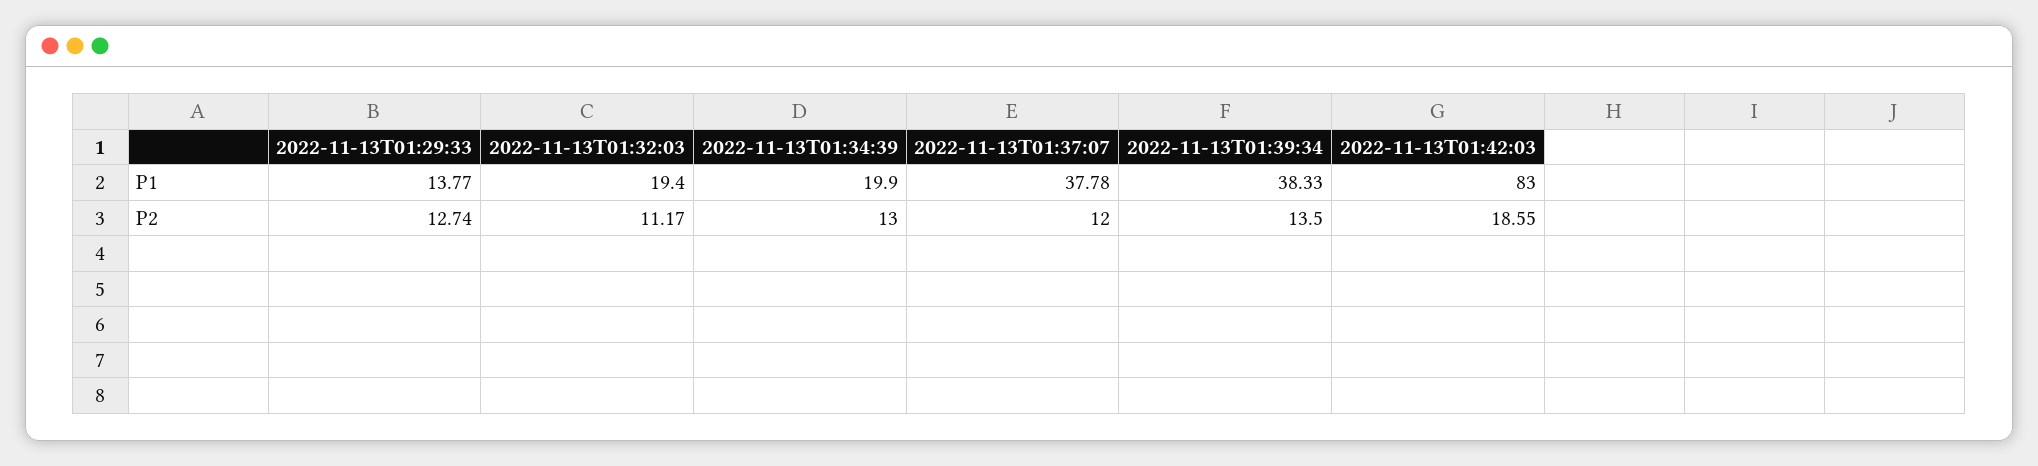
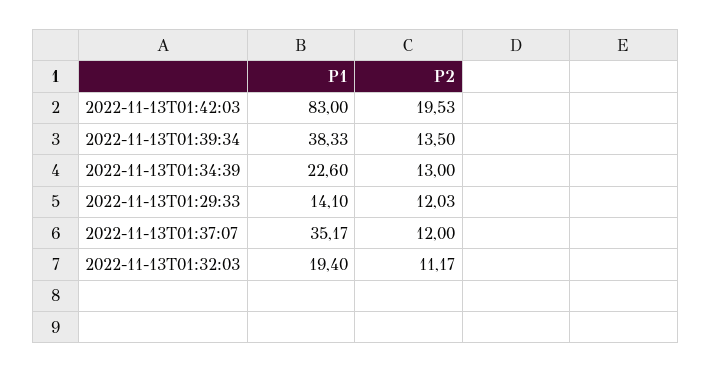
2022-11-13T01:29:33, P1: 13.77 -> 14.1
2022-11-13T01:34:39, P1: 19.9 -> 22.6
2022-11-13T01:37:07, P1: 37.78 -> 35.17
2022-11-13T01:29:33, P2: 12.74 -> 12.03
2022-11-13T01:42:03, P2: 18.55 -> 19.53

